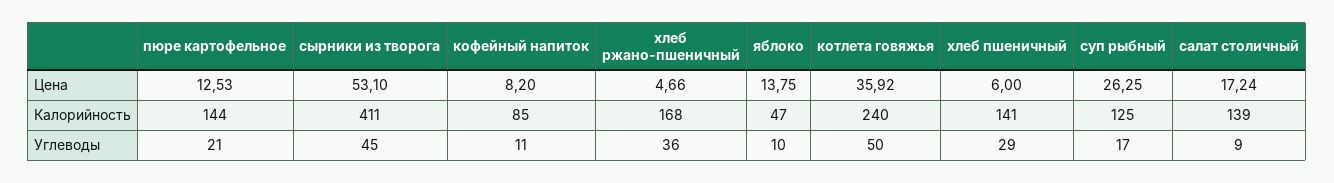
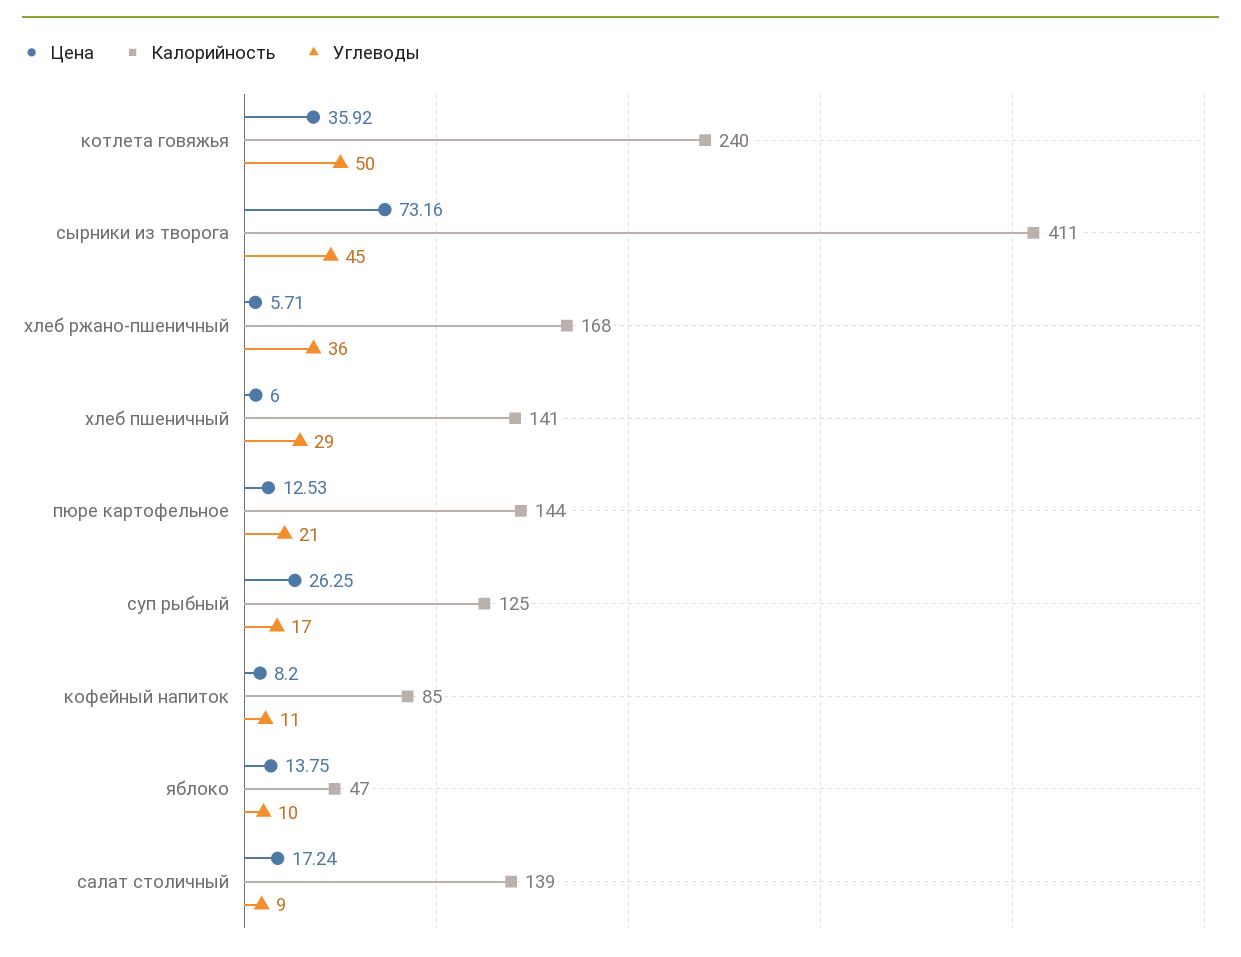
Цена, сырники из творога: 53.1 -> 73.16
Цена, хлеб ржано-пшеничный: 4.66 -> 5.71

